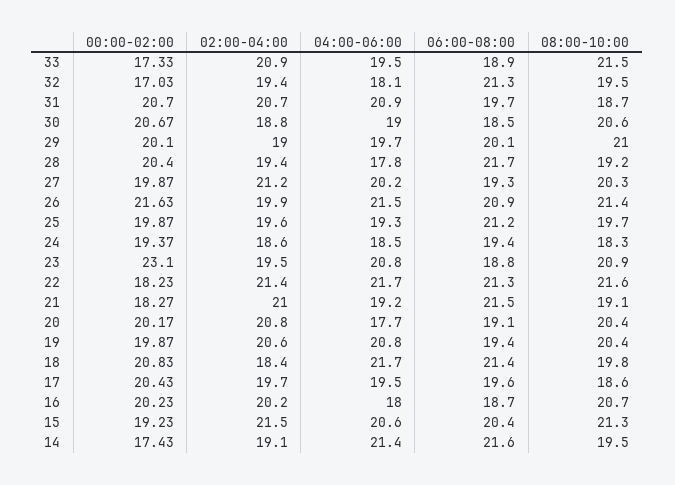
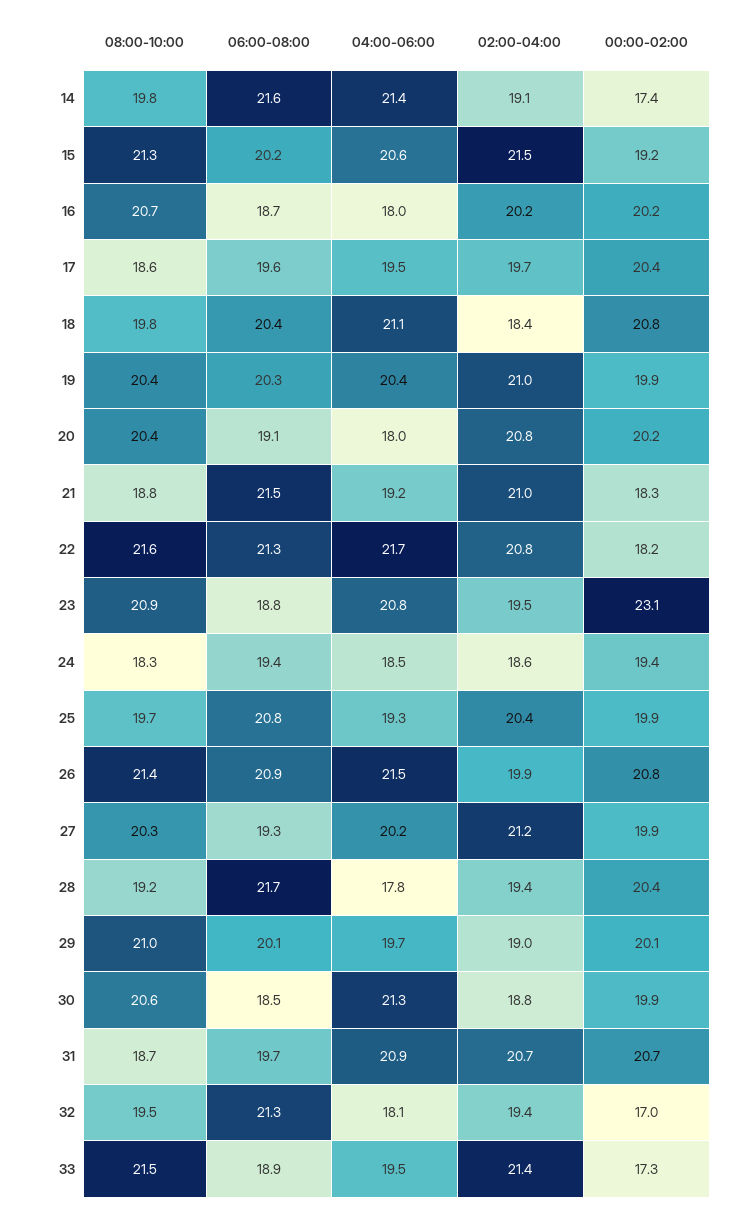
02:00-04:00, 33: 20.9 -> 21.4
00:00-02:00, 30: 20.67 -> 19.9
04:00-06:00, 30: 19 -> 21.3
00:00-02:00, 26: 21.63 -> 20.8
02:00-04:00, 25: 19.6 -> 20.4
06:00-08:00, 25: 21.2 -> 20.8
02:00-04:00, 22: 21.4 -> 20.8
08:00-10:00, 21: 19.1 -> 18.8
04:00-06:00, 20: 17.7 -> 18
02:00-04:00, 19: 20.6 -> 21
04:00-06:00, 19: 20.8 -> 20.4
06:00-08:00, 19: 19.4 -> 20.3
04:00-06:00, 18: 21.7 -> 21.1
06:00-08:00, 18: 21.4 -> 20.4
06:00-08:00, 15: 20.4 -> 20.2
08:00-10:00, 14: 19.5 -> 19.8

